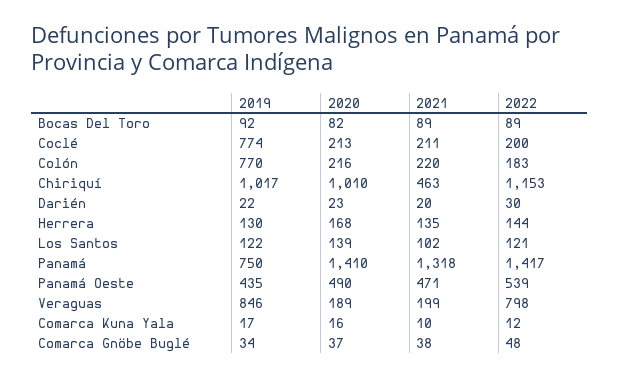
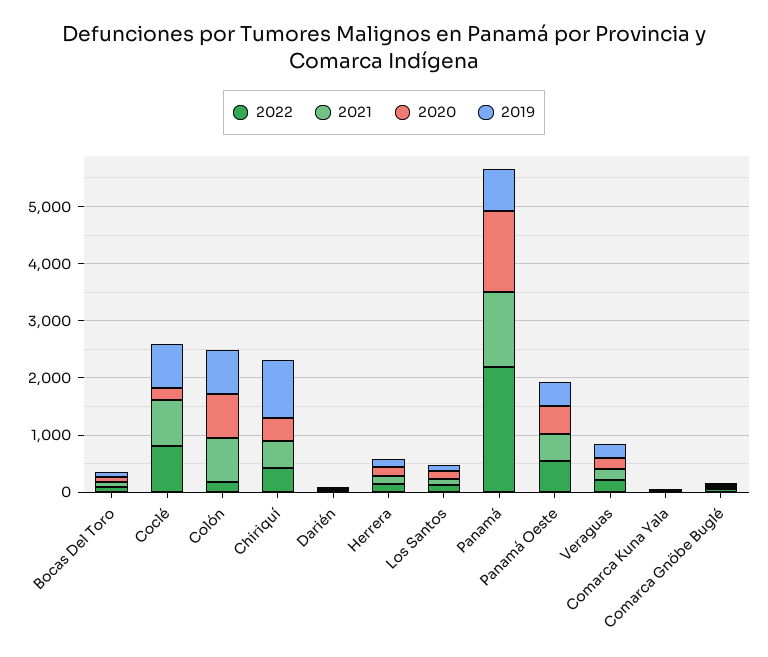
2021, Coclé: 211 -> 800
2022, Coclé: 200 -> 800
2020, Colón: 216 -> 800
2021, Colón: 220 -> 800
2020, Chiriquí: 1010 -> 400
2022, Chiriquí: 1153 -> 400
2022, Panamá: 1417 -> 2200
2019, Veraguas: 846 -> 200
2022, Veraguas: 798 -> 200

